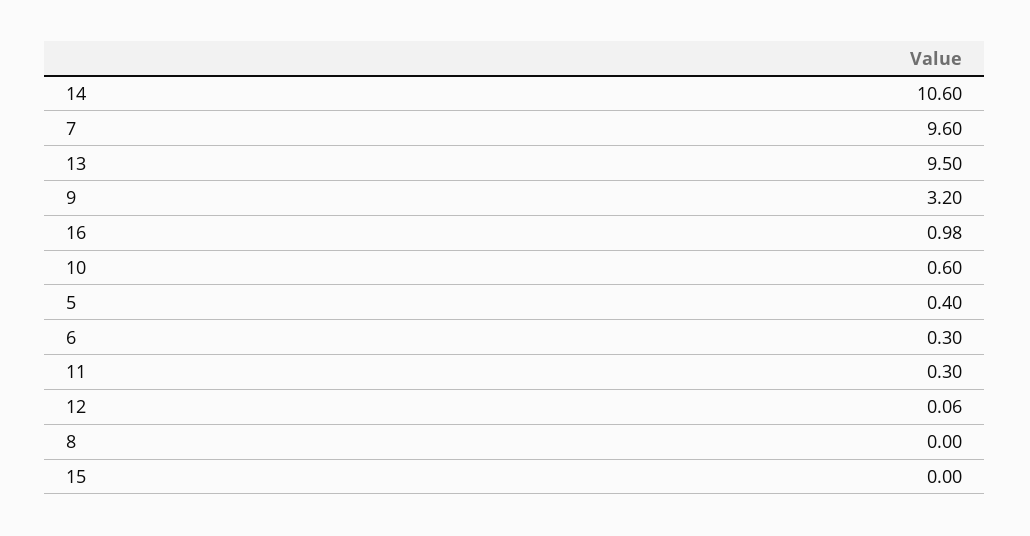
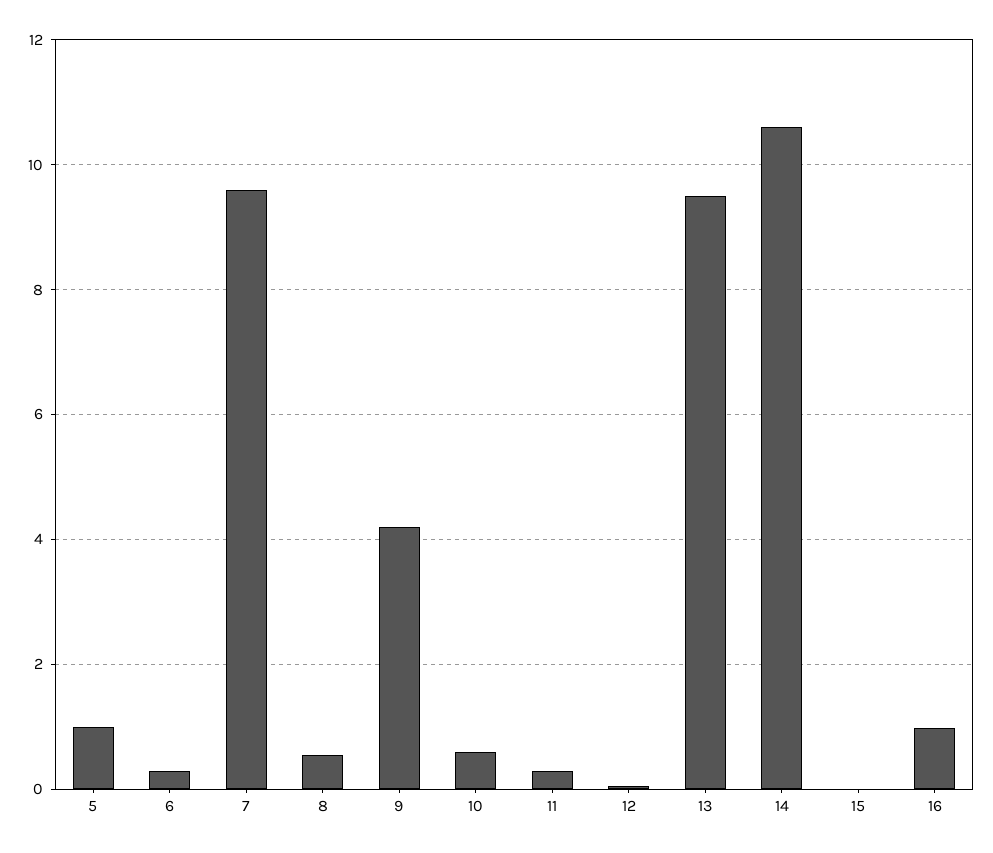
9: 3.2 -> 4.2
5: 0.4 -> 1
8: 0 -> 0.6

